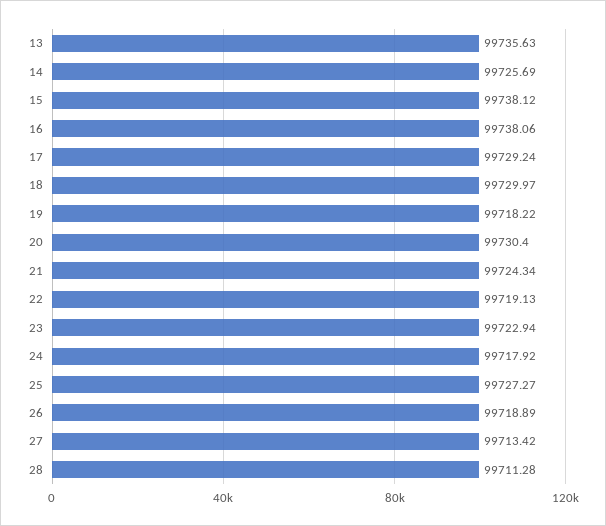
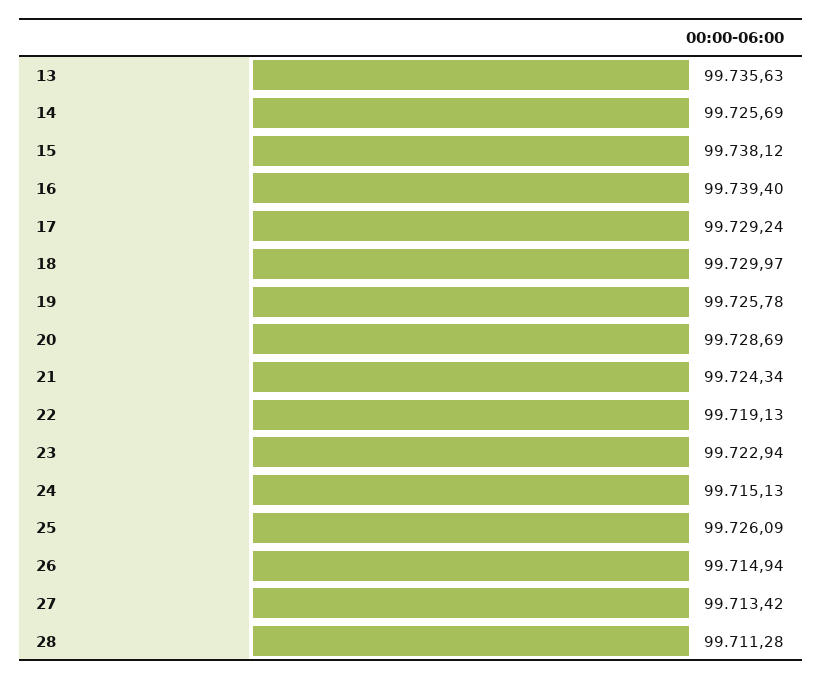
16: 99738.06 -> 99739.4
19: 99718.22 -> 99725.78
20: 99730.4 -> 99728.69
24: 99717.92 -> 99715.13
25: 99727.27 -> 99726.09
26: 99718.89 -> 99714.94

